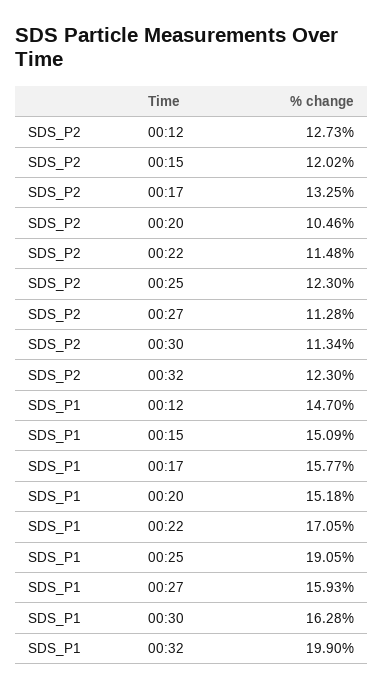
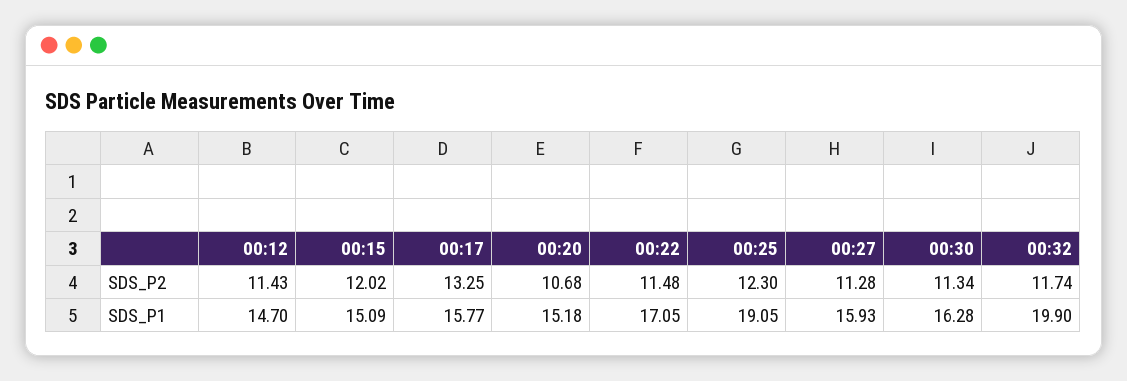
SDS_P2, 00:12: 12.73 -> 11.43
SDS_P2, 00:20: 10.46 -> 10.68
SDS_P2, 00:32: 12.3 -> 11.74

